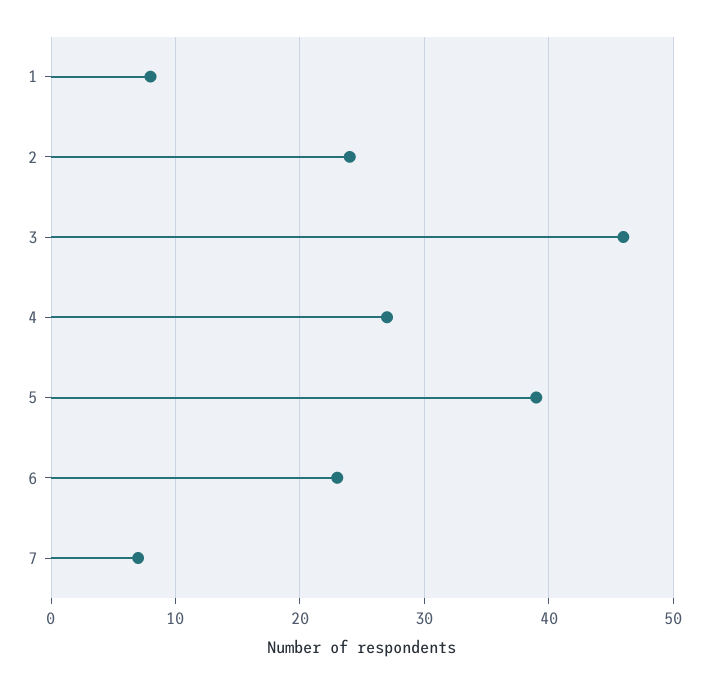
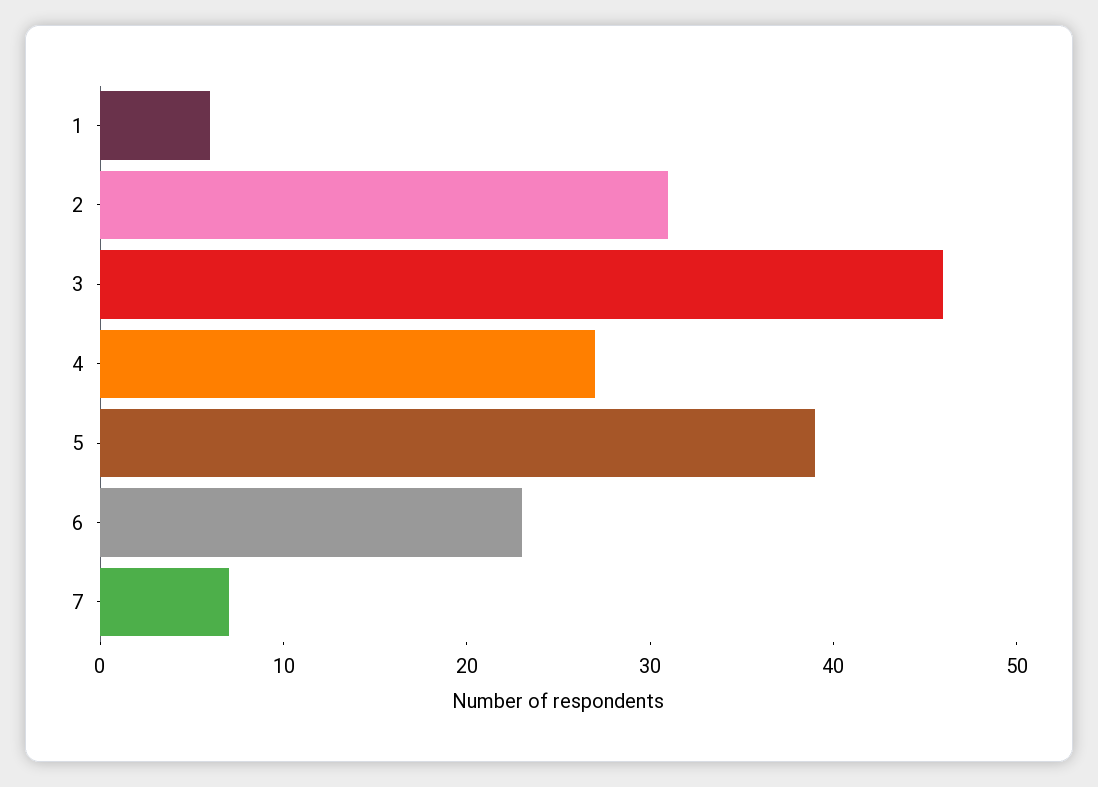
1: 8 -> 6
2: 24 -> 31

